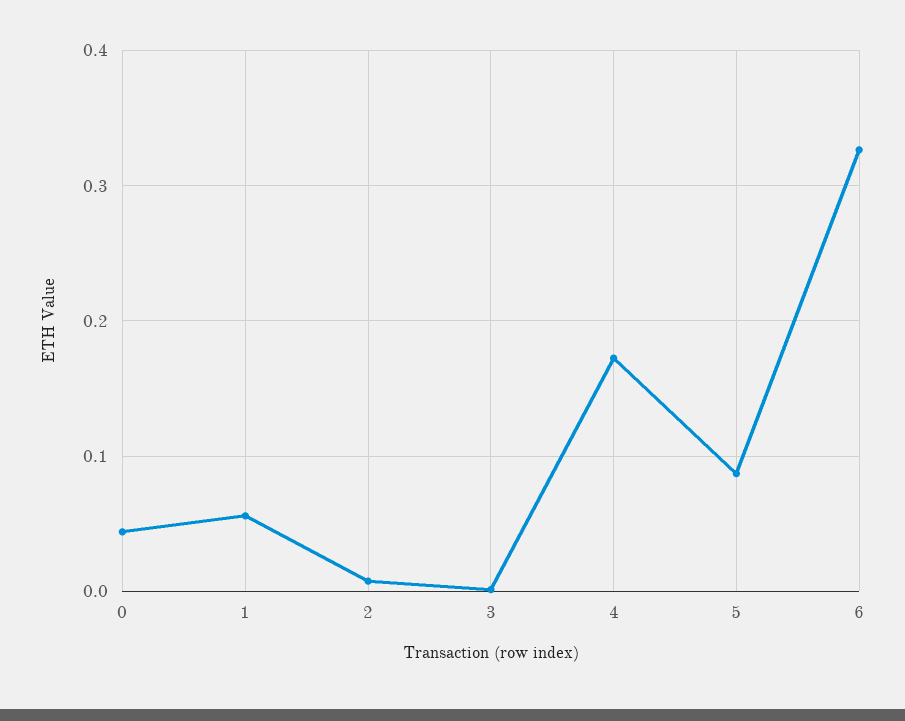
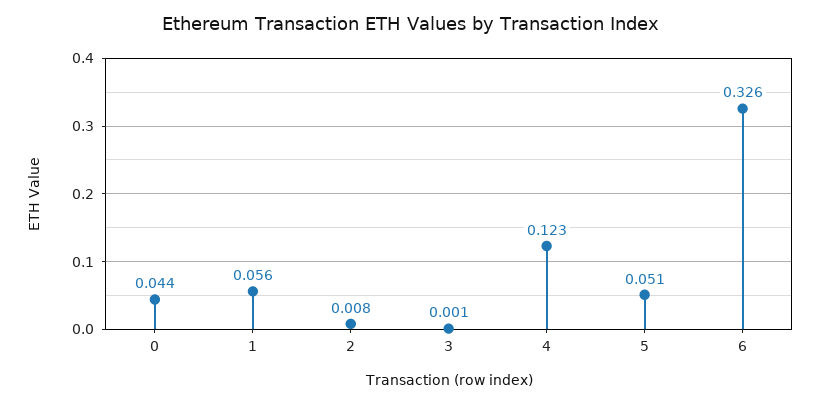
4: 0.17 -> 0.123
5: 0.09 -> 0.051

